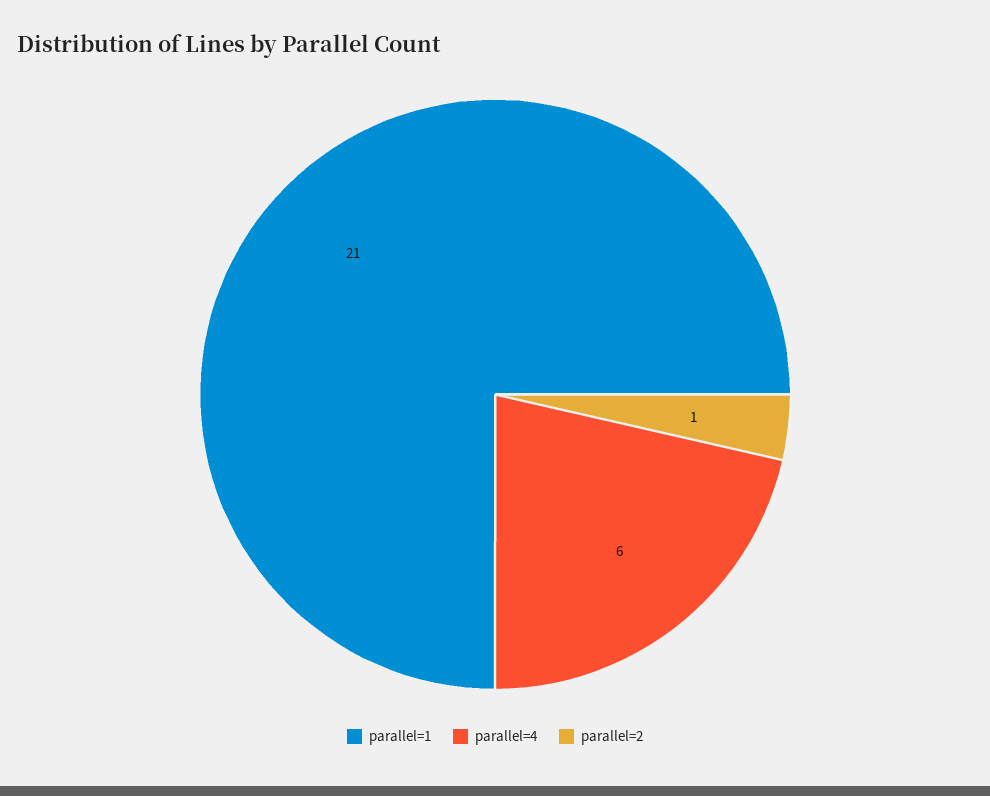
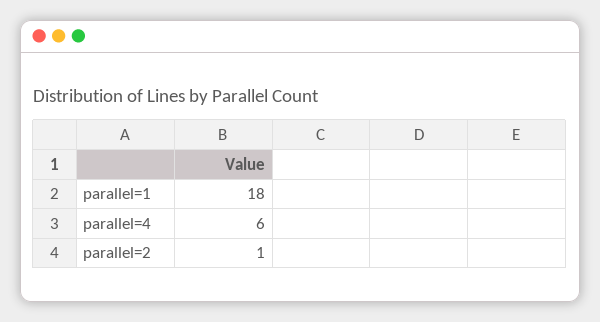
parallel=1: 21 -> 18

